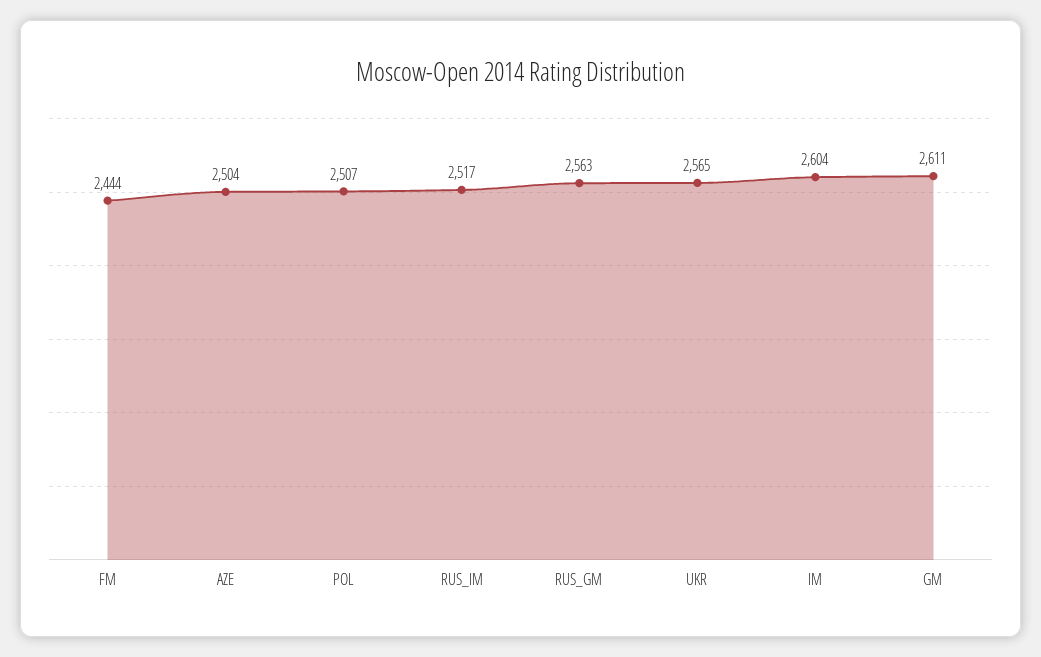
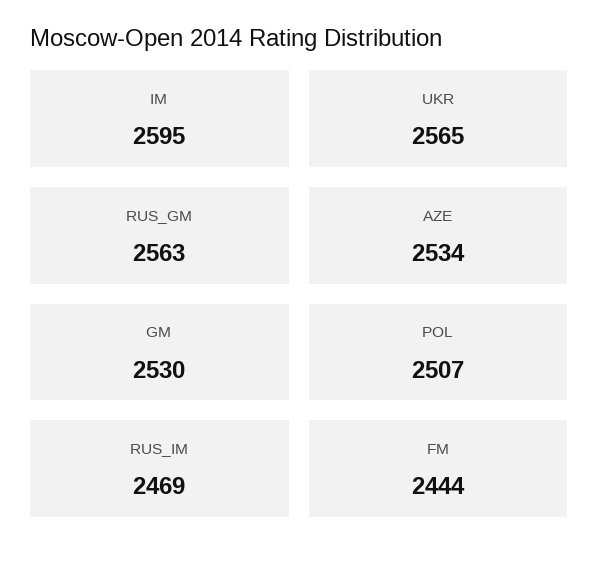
AZE: 2504 -> 2534
RUS_IM: 2517 -> 2469
IM: 2604 -> 2595
GM: 2611 -> 2530

